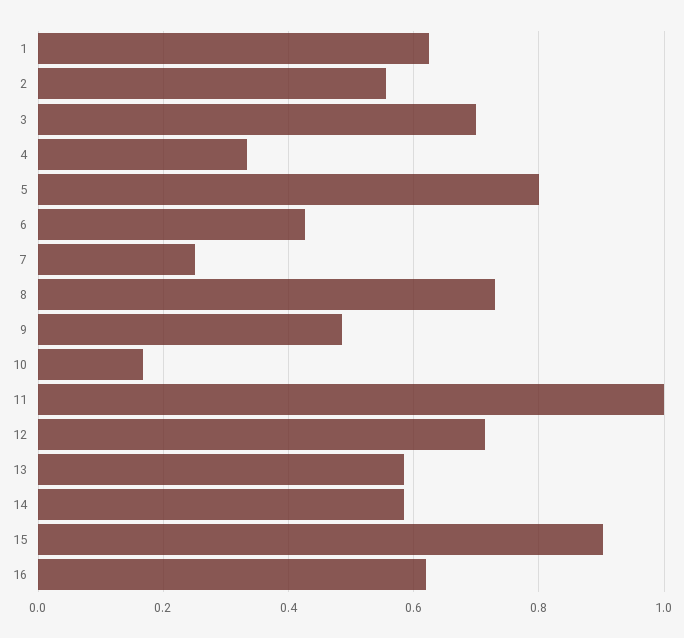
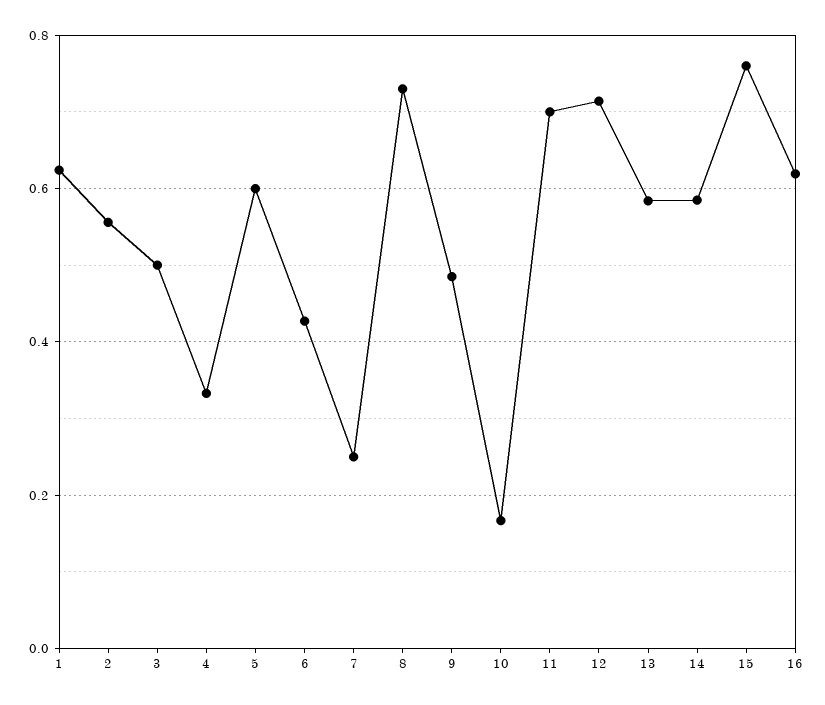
3: 0.7 -> 0.5
5: 0.8 -> 0.6
11: 1 -> 0.7
15: 0.9 -> 0.76

